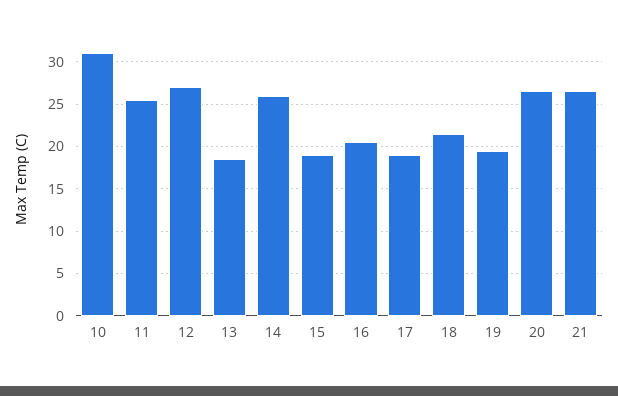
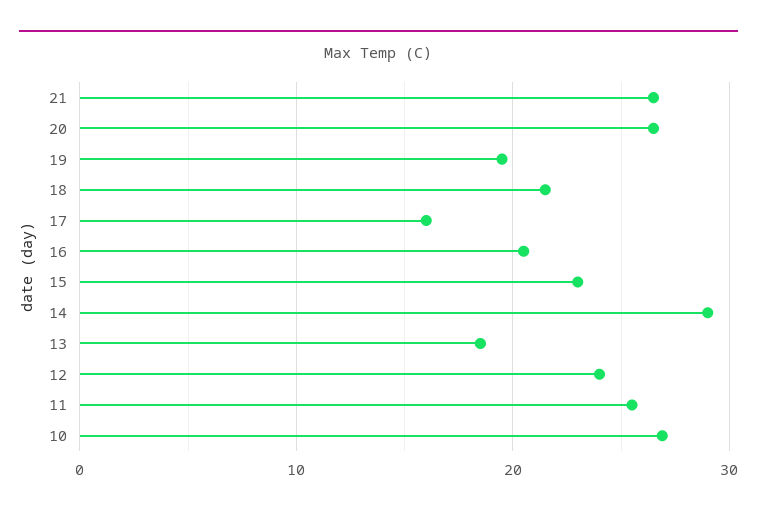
10: 31 -> 27
12: 27 -> 24
14: 26 -> 29
15: 19 -> 23
17: 19 -> 16

